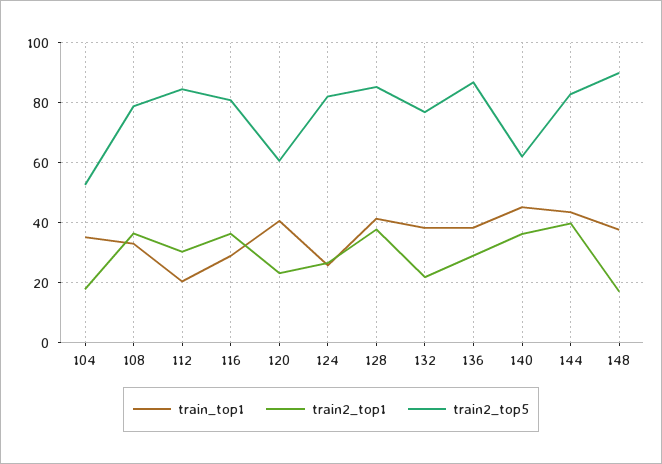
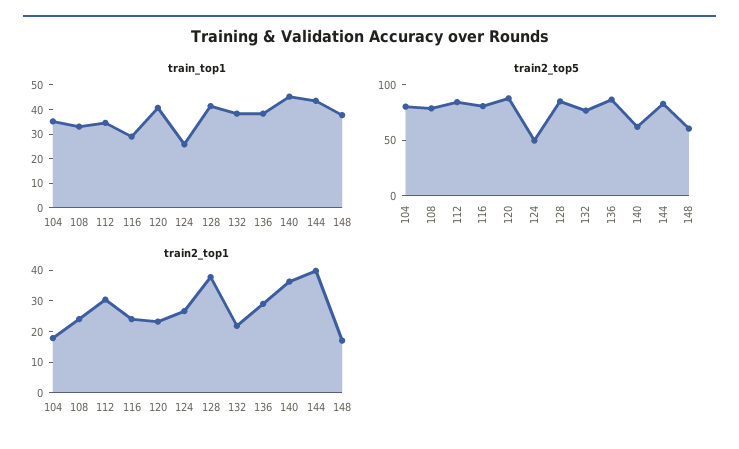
train2_top5, 104: 52 -> 80
train2_top1, 108: 36 -> 25
train_top1, 112: 20 -> 35
train2_top1, 116: 36 -> 25
train2_top5, 120: 60 -> 90
train2_top5, 124: 82 -> 50
train2_top5, 148: 90 -> 60

